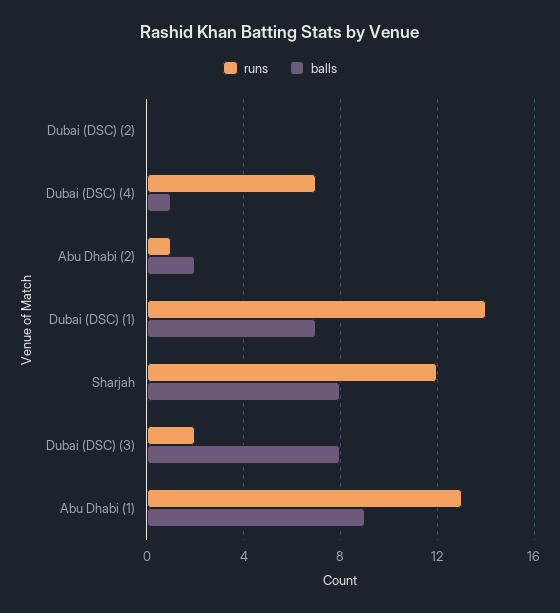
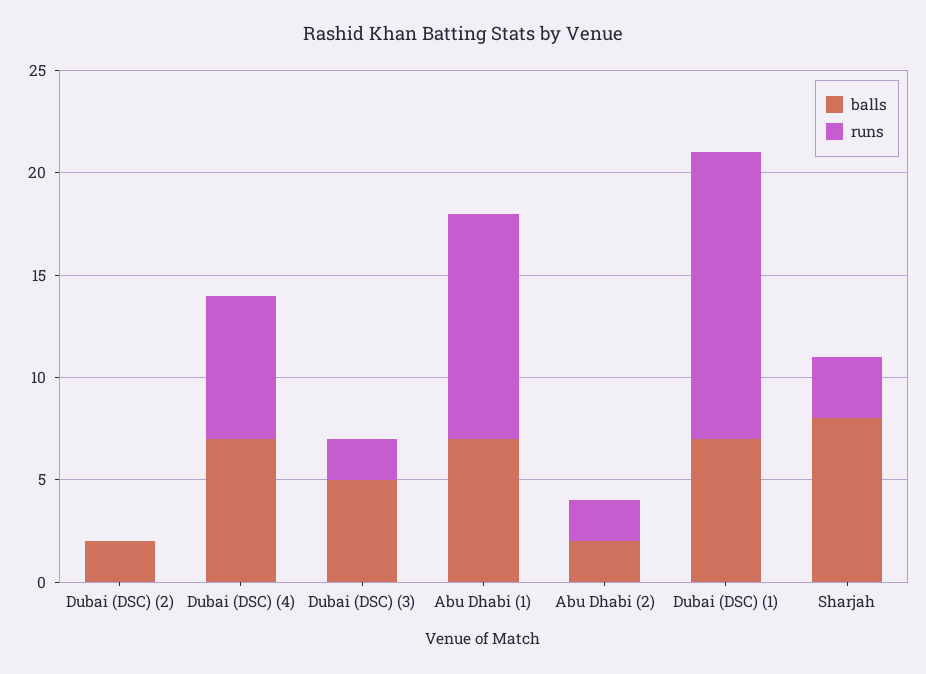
balls, Dubai (DSC) (2): 0 -> 2
balls, Dubai (DSC) (4): 1 -> 7
runs, Abu Dhabi (2): 1 -> 2
runs, Sharjah: 12 -> 3
balls, Dubai (DSC) (3): 8 -> 5
runs, Abu Dhabi (1): 13 -> 11
balls, Abu Dhabi (1): 9 -> 7

